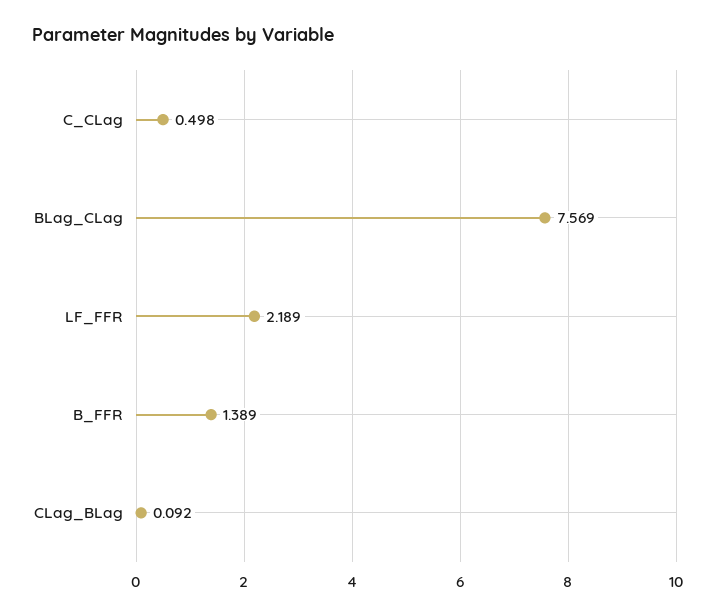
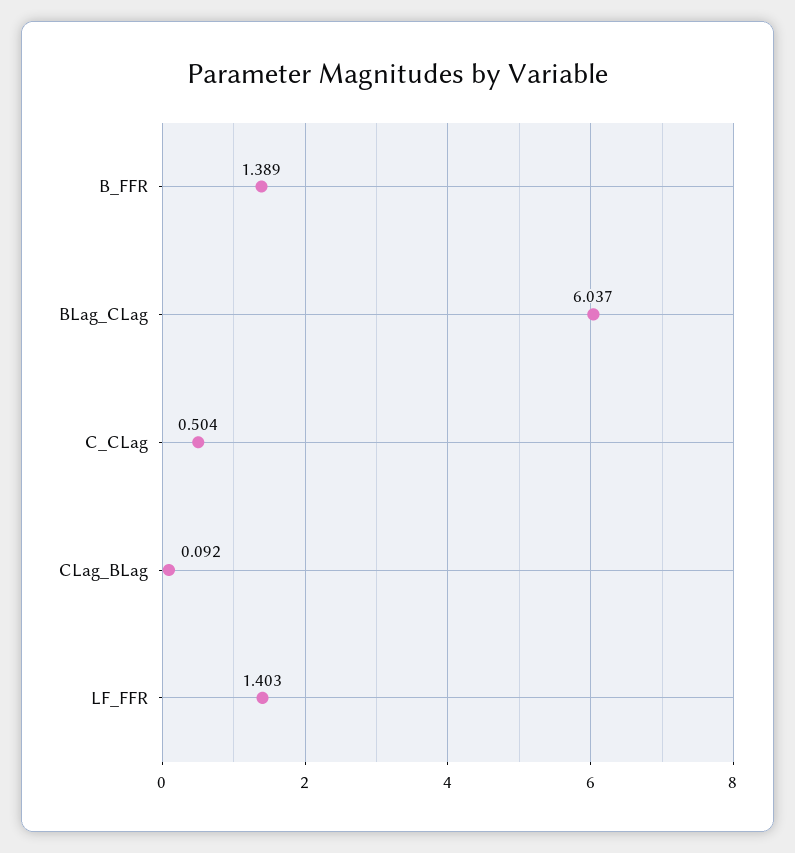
C_CLag: 0.498 -> 0.504
BLag_CLag: 7.569 -> 6.037
LF_FFR: 2.189 -> 1.403

